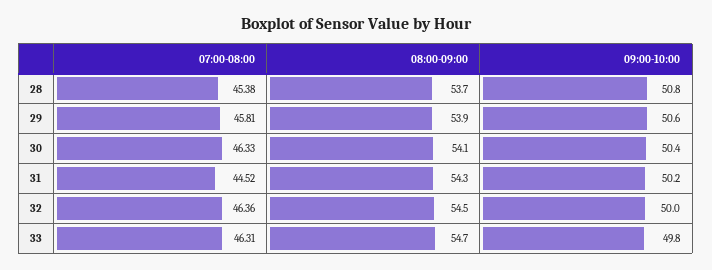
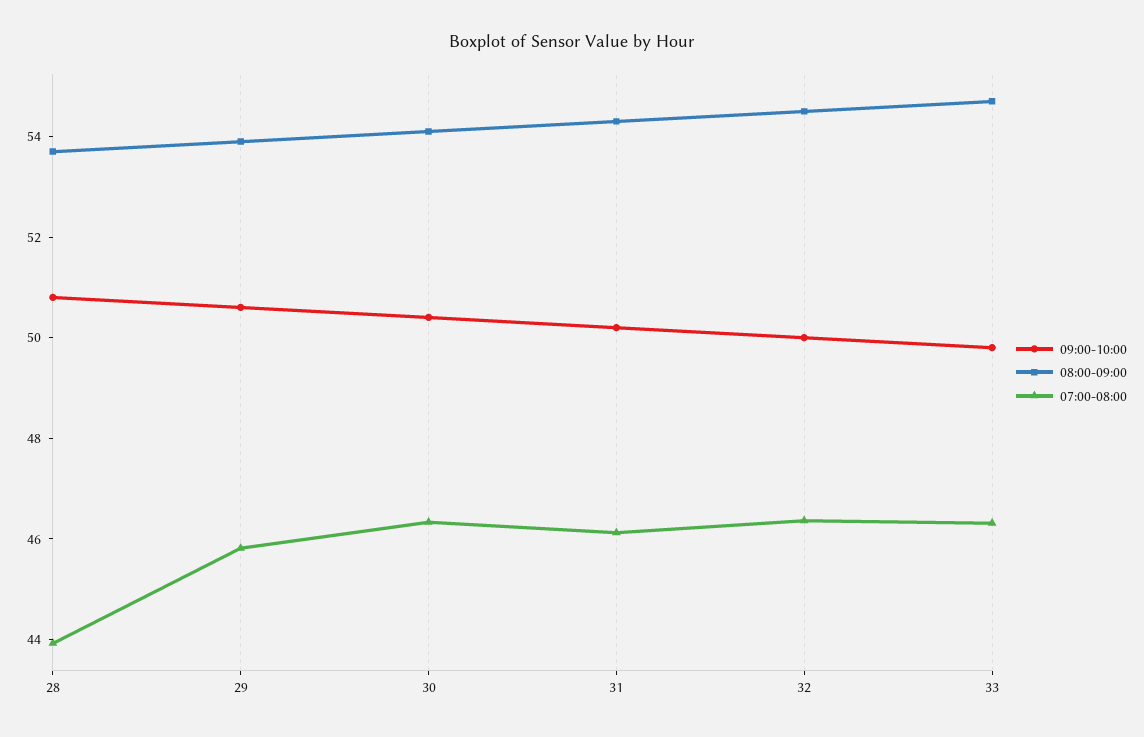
07:00-08:00, 28: 45.38 -> 44
07:00-08:00, 31: 44.52 -> 46

